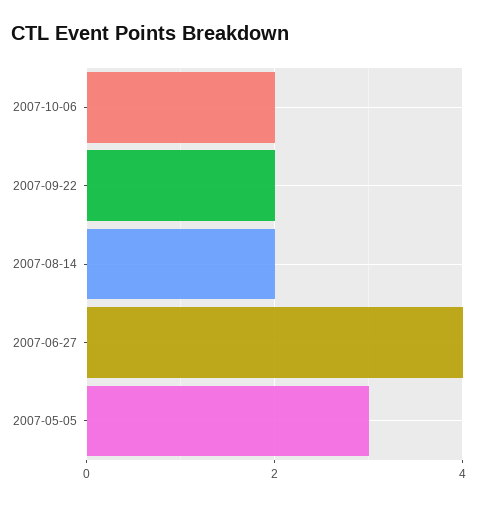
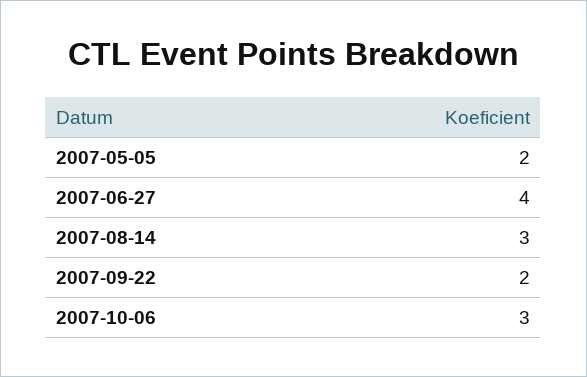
2007-10-06: 2 -> 3
2007-08-14: 2 -> 3
2007-05-05: 3 -> 2

